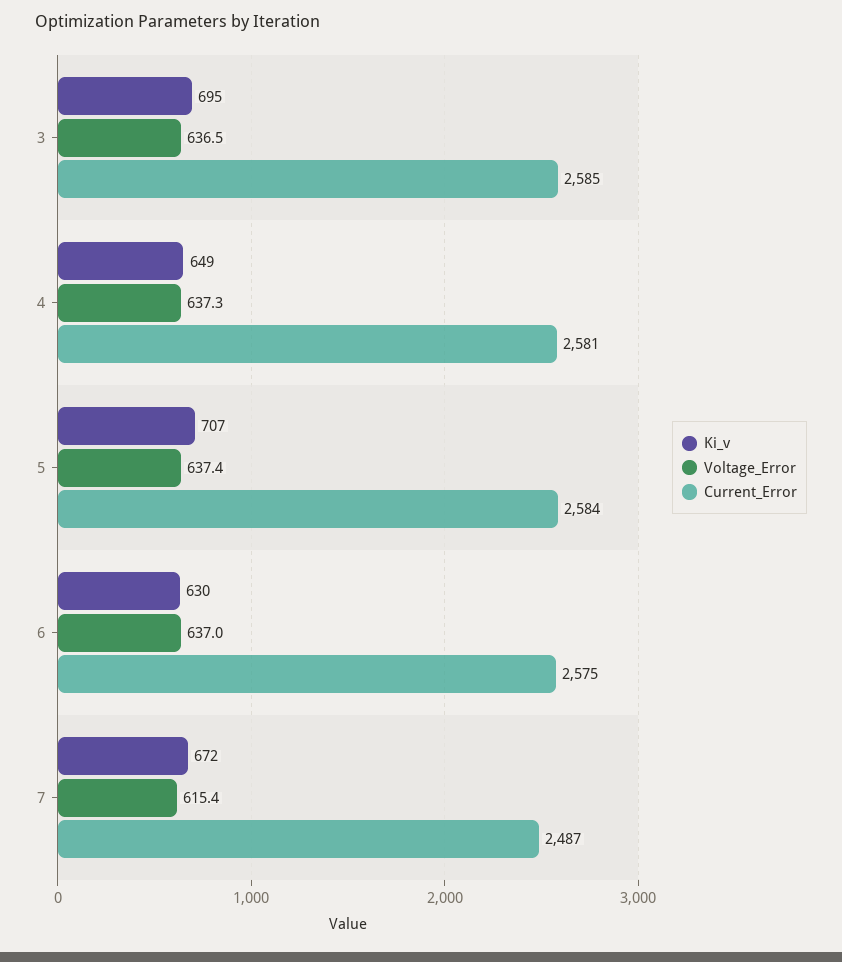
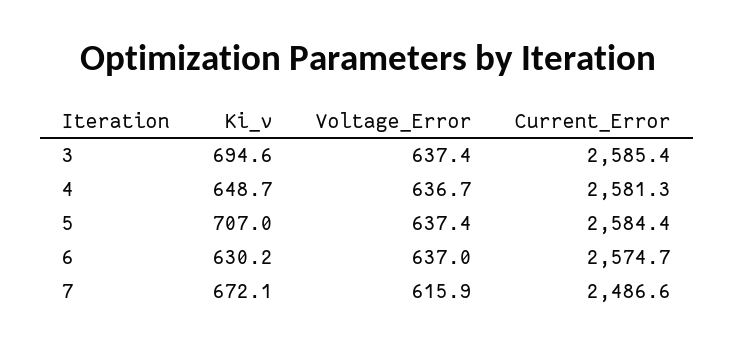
Voltage_Error, 3: 636.5 -> 637.4
Voltage_Error, 4: 637.3 -> 636.7
Voltage_Error, 7: 615.4 -> 615.9

